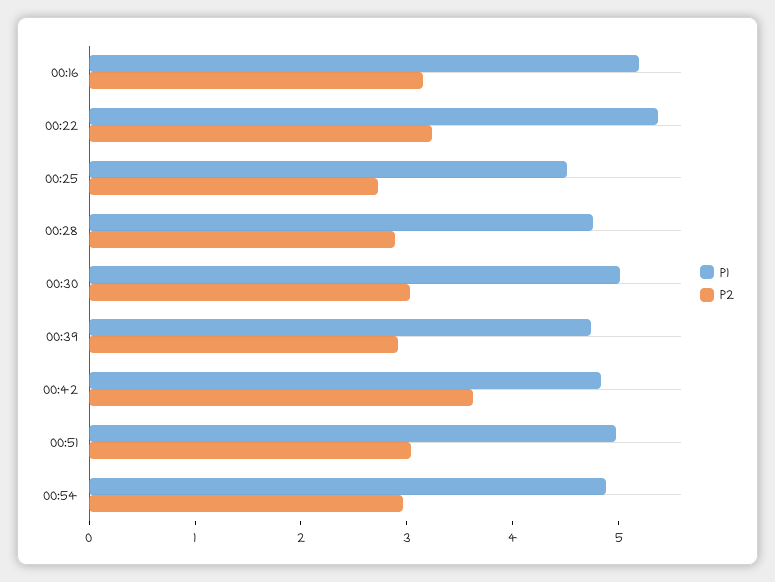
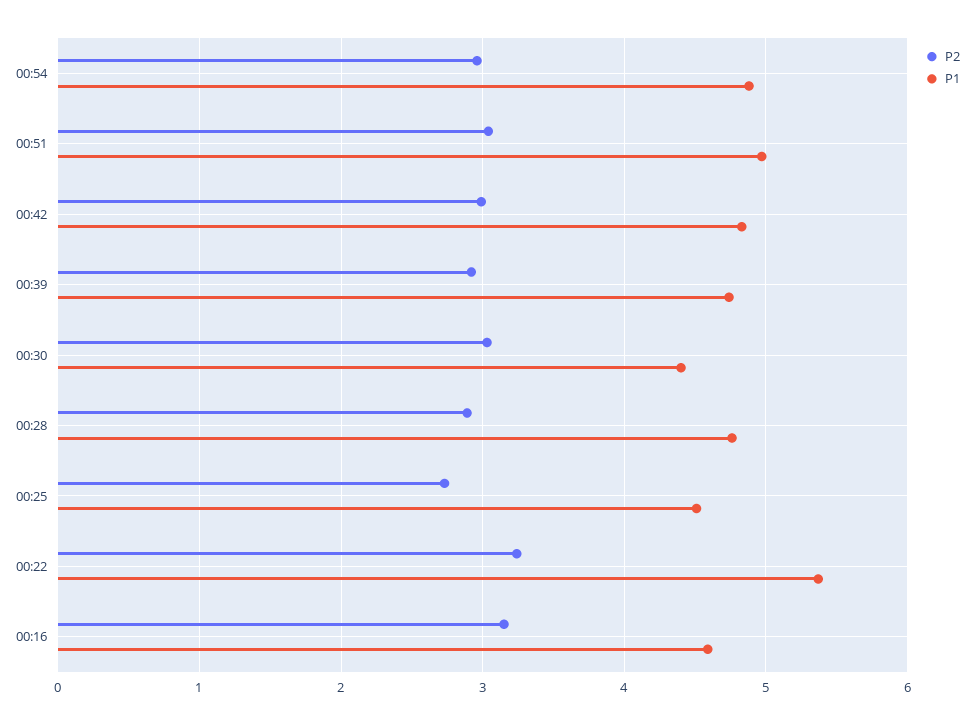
P1, 00:16: 5.2 -> 4.6
P1, 00:30: 5 -> 4.4
P2, 00:42: 3.6 -> 3

